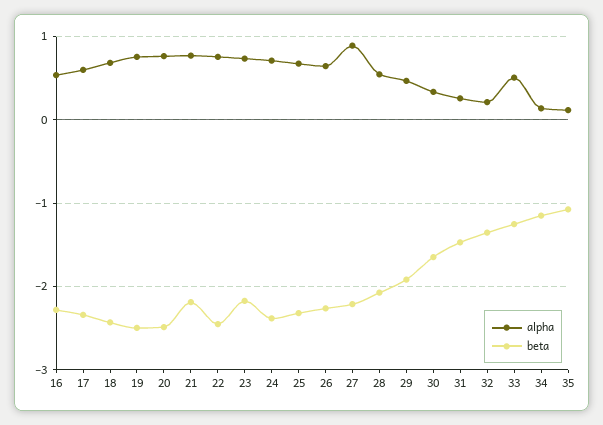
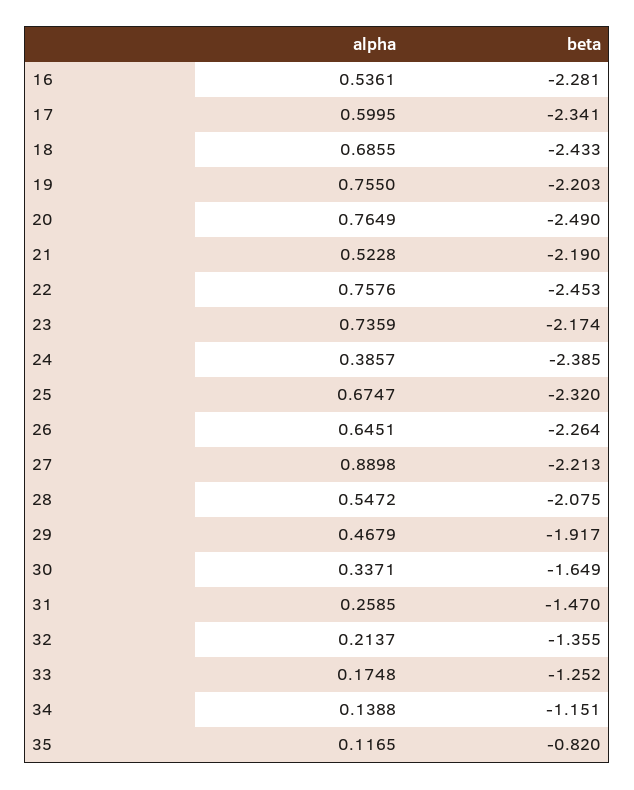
beta, 19: -2.5 -> -2.203
alpha, 21: 0.8 -> 0.5228
alpha, 24: 0.7 -> 0.3857
alpha, 33: 0.5 -> 0.1748
beta, 35: -1.1 -> -0.82

